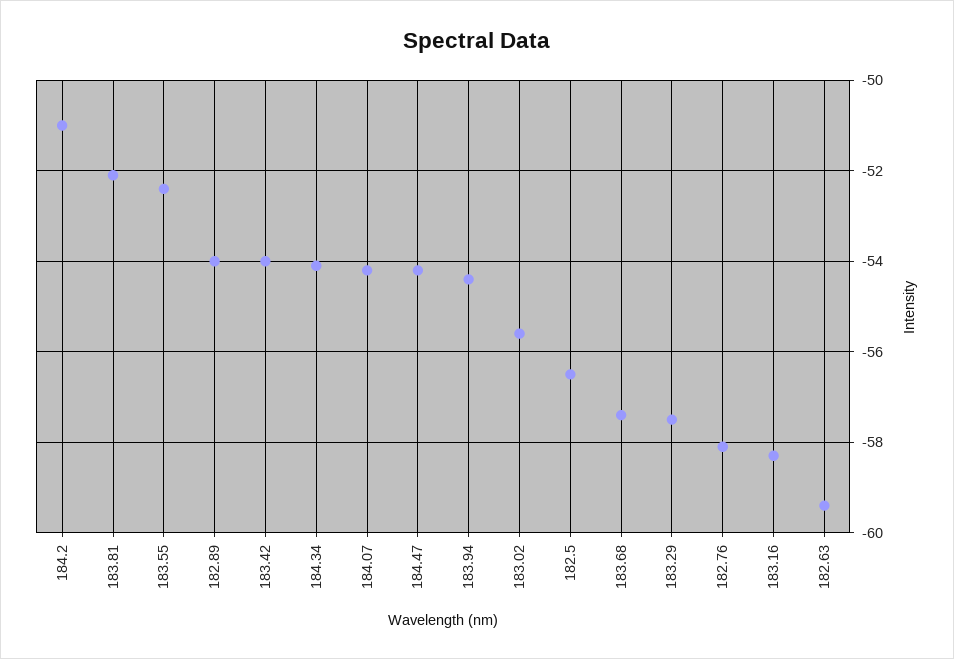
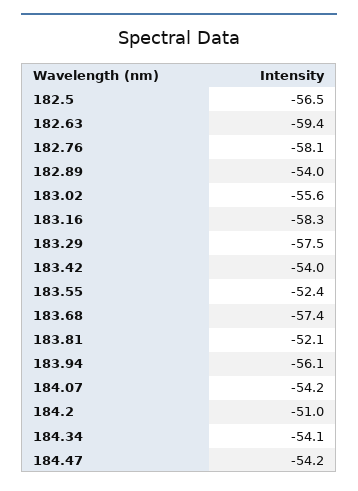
183.94: -54.5 -> -56.1

